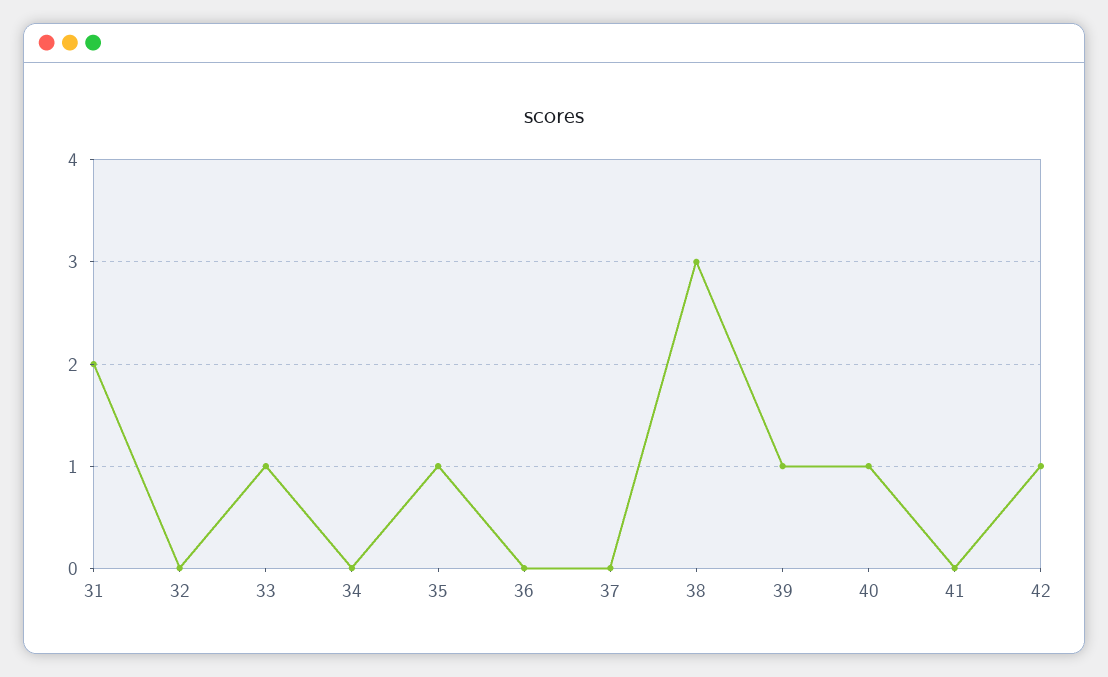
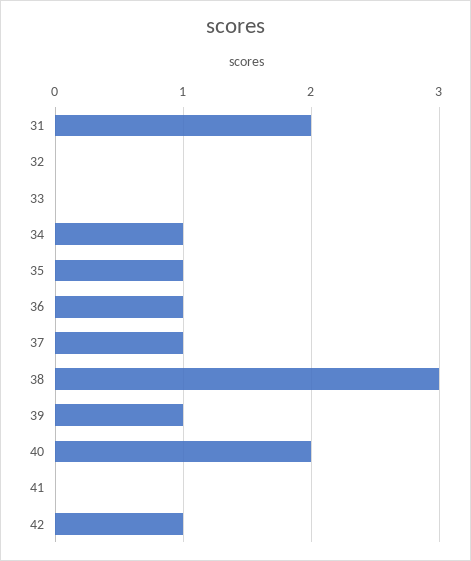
33: 1 -> 0
34: 0 -> 1
36: 0 -> 1
37: 0 -> 1
40: 1 -> 2

